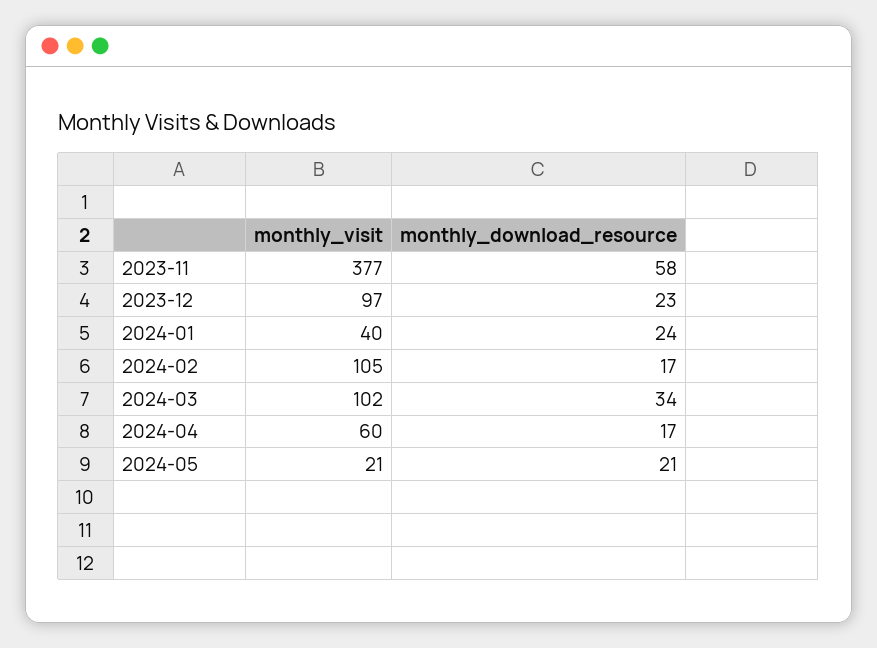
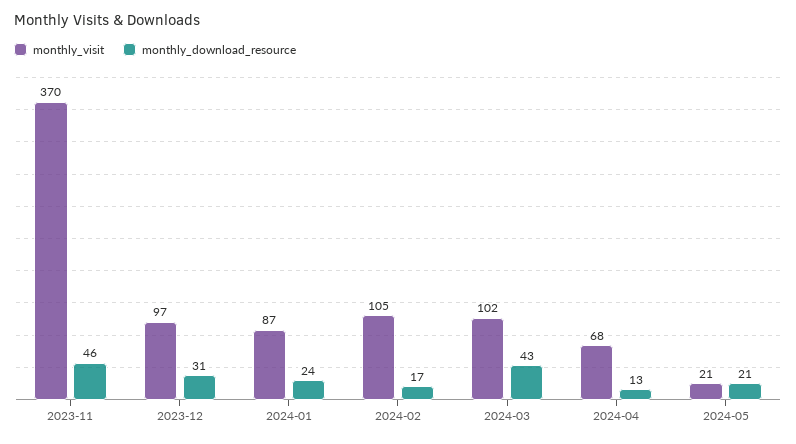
monthly_visit, 2023-11: 377 -> 370
monthly_download_resource, 2023-11: 58 -> 46
monthly_download_resource, 2023-12: 23 -> 31
monthly_visit, 2024-01: 40 -> 87
monthly_download_resource, 2024-03: 34 -> 43
monthly_visit, 2024-04: 60 -> 68
monthly_download_resource, 2024-04: 17 -> 13

